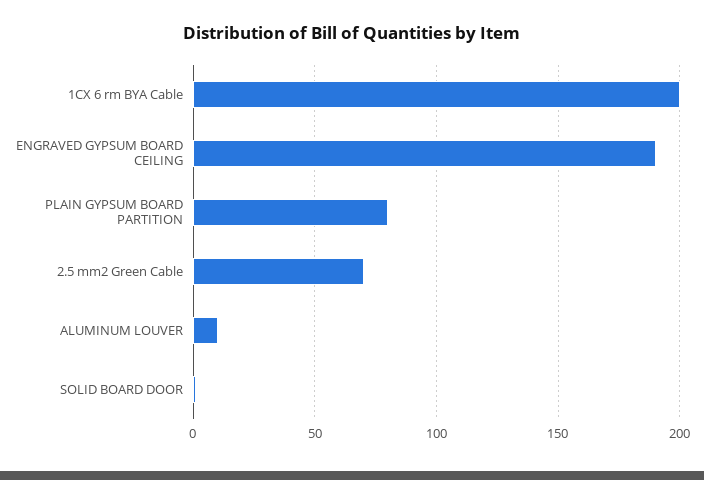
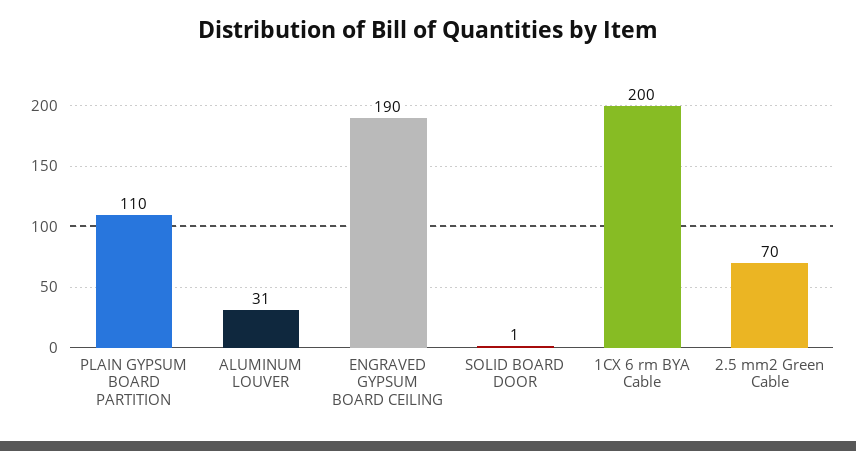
PLAIN GYPSUM BOARD PARTITION: 80 -> 110
ALUMINUM LOUVER: 10 -> 31

